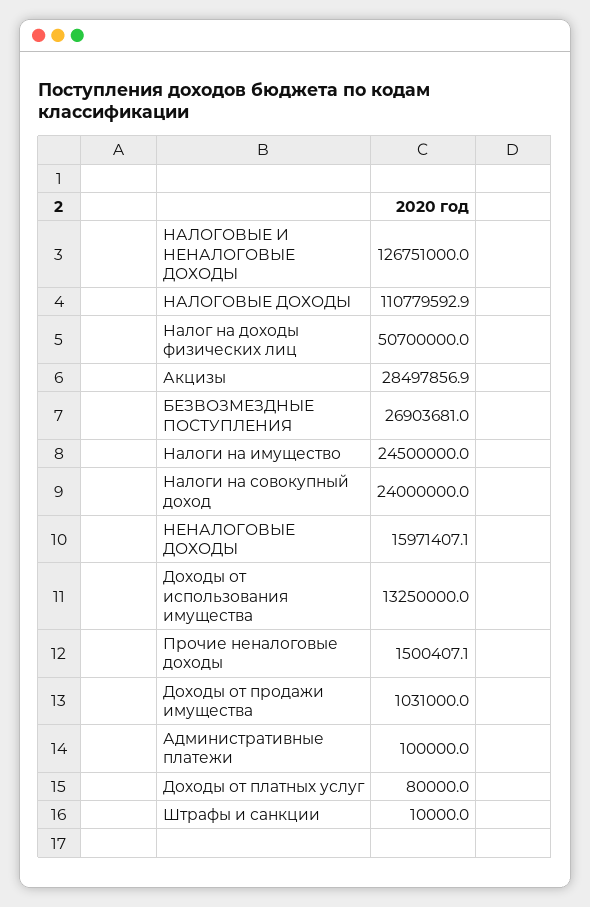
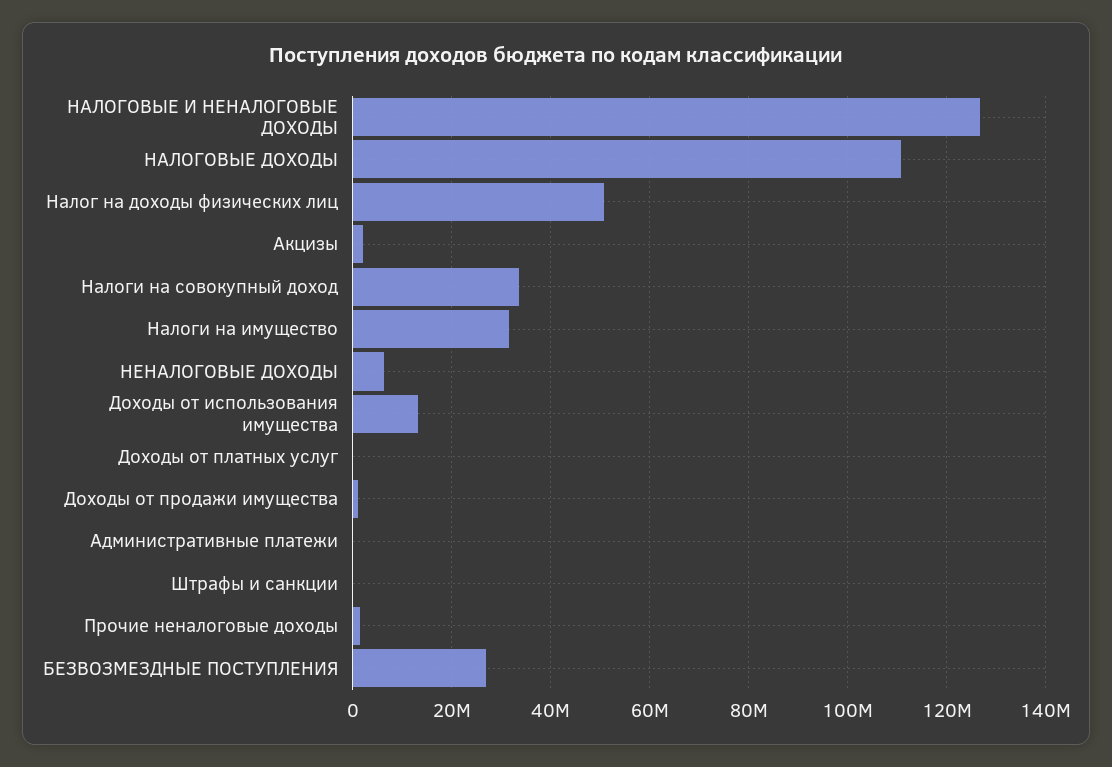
Акцизы: 28497856.9 -> 2000000
Налоги на имущество: 24500000 -> 32000000
Налоги на совокупный доход: 24000000 -> 34000000
НЕНАЛОГОВЫЕ ДОХОДЫ: 15971407.1 -> 6000000

